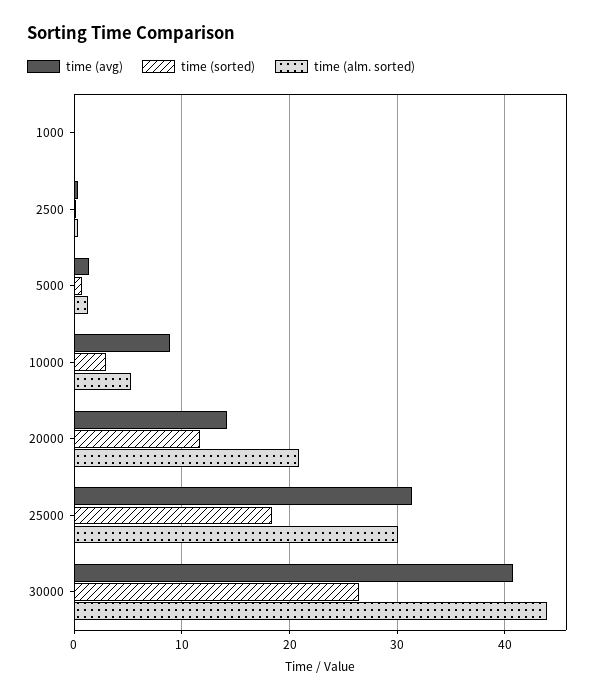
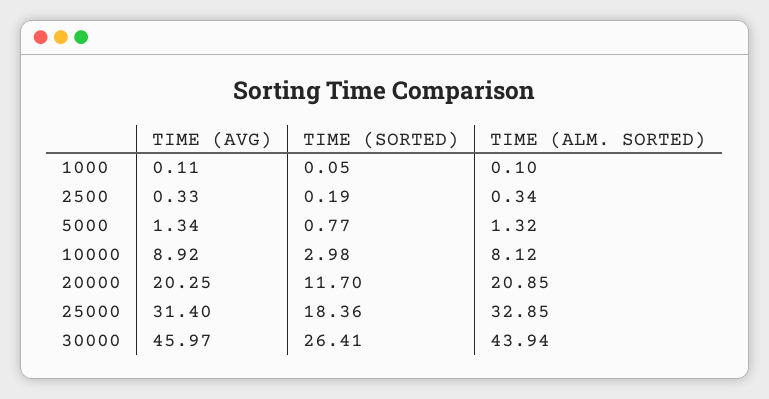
time (alm. sorted), 10000: 5 -> 8.12
time (avg), 20000: 14 -> 20.25
time (alm. sorted), 25000: 30 -> 32.85
time (avg), 30000: 41 -> 45.97

